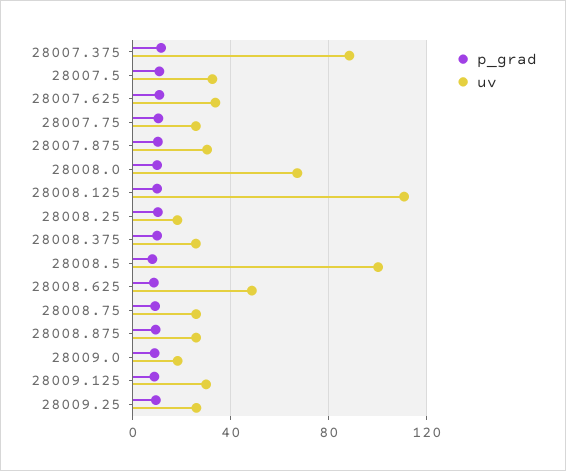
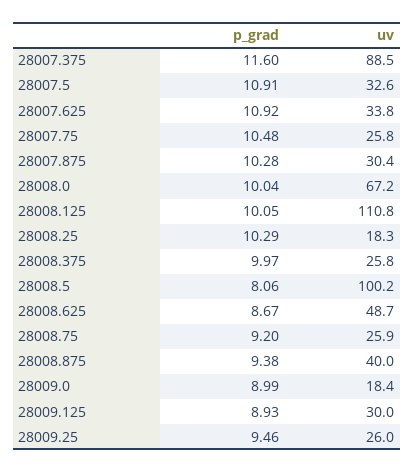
uv, 28008.875: 25 -> 40

